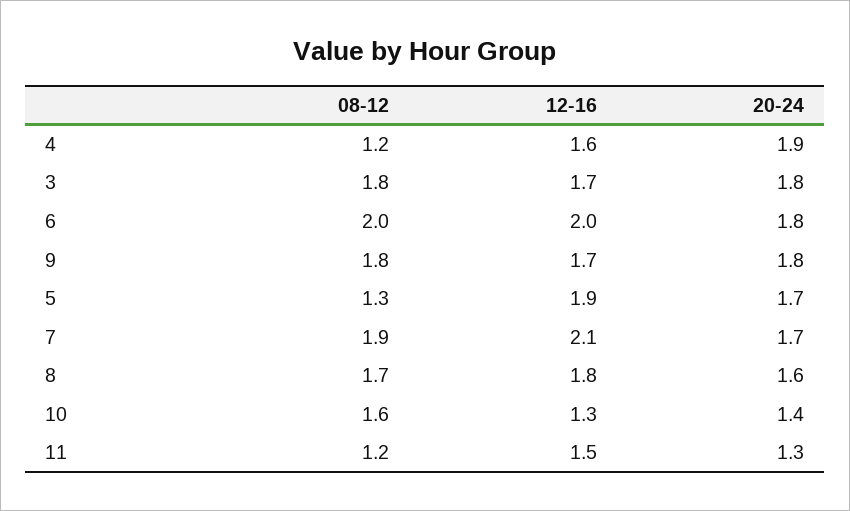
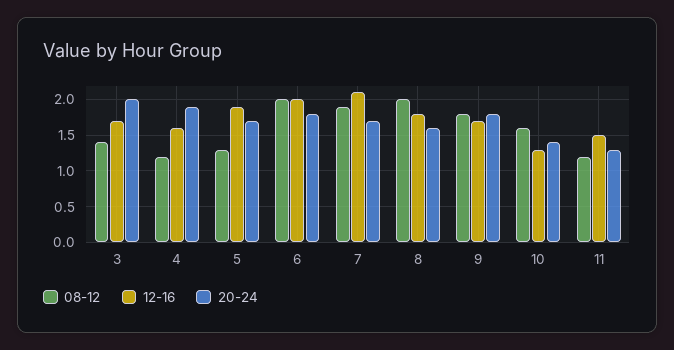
08-12, 3: 1.8 -> 1.4
20-24, 3: 1.8 -> 2
08-12, 8: 1.7 -> 2

